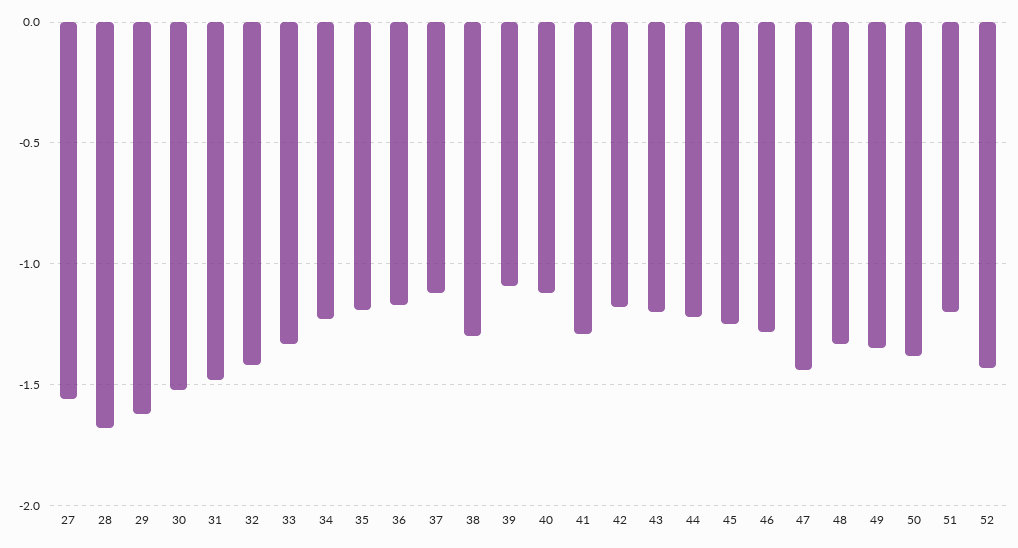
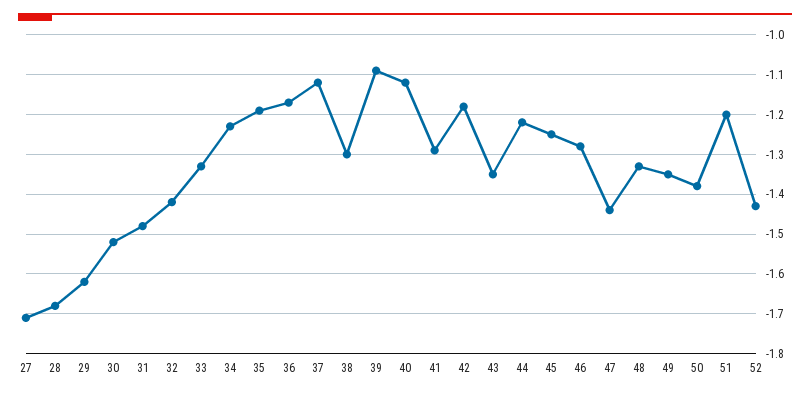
27: -1.55 -> -1.7
43: -1.2 -> -1.35

